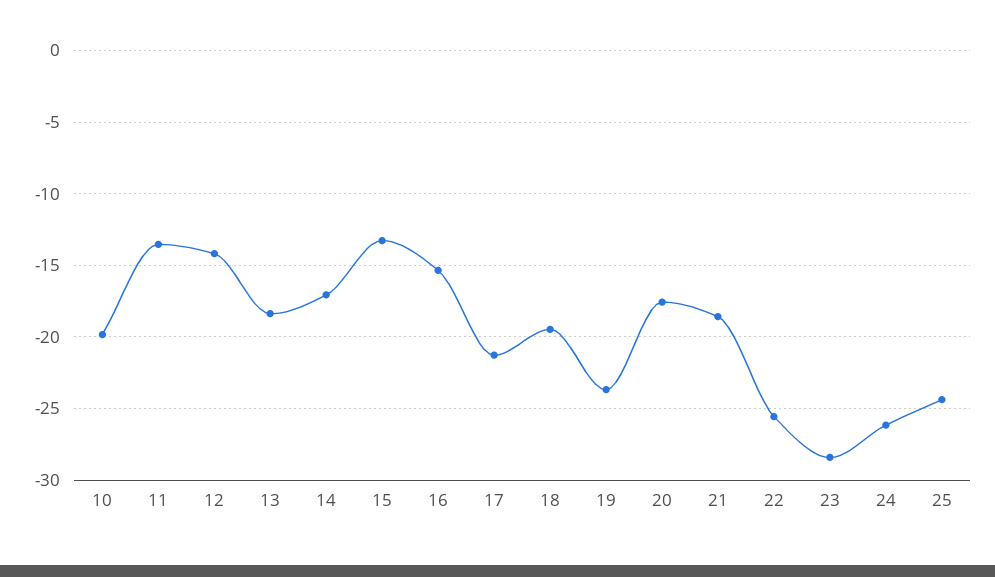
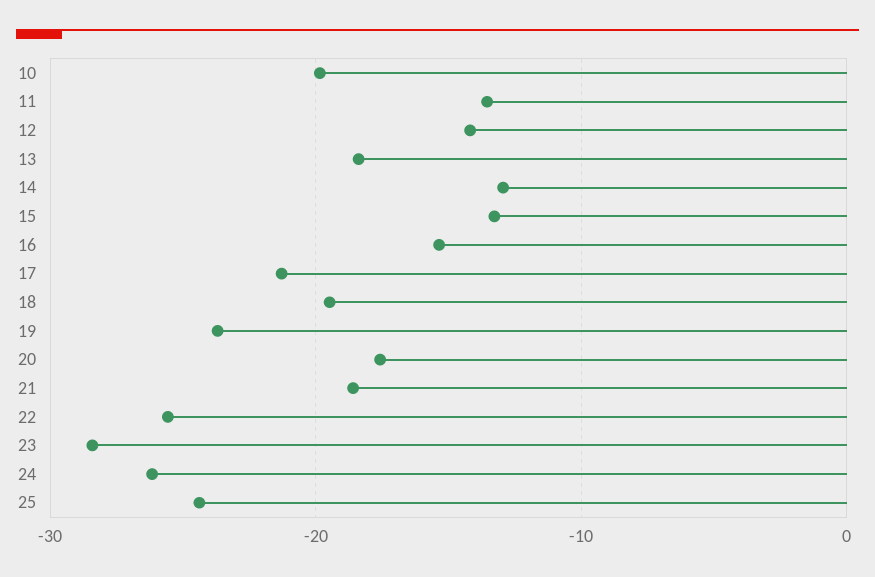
14: -17 -> -13

